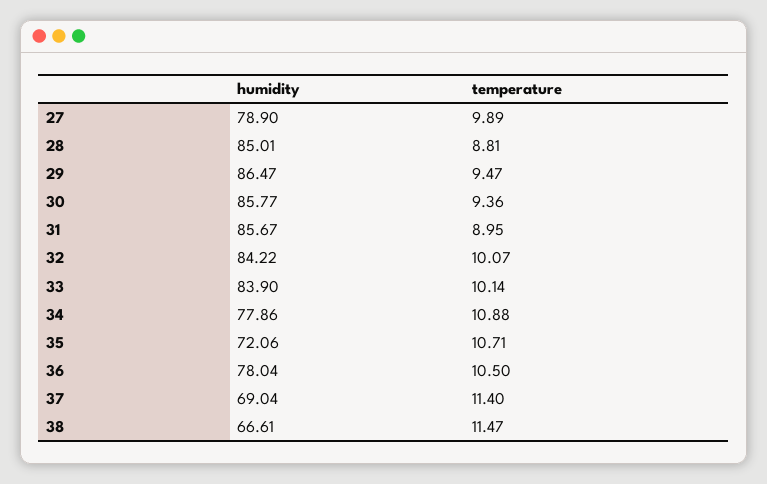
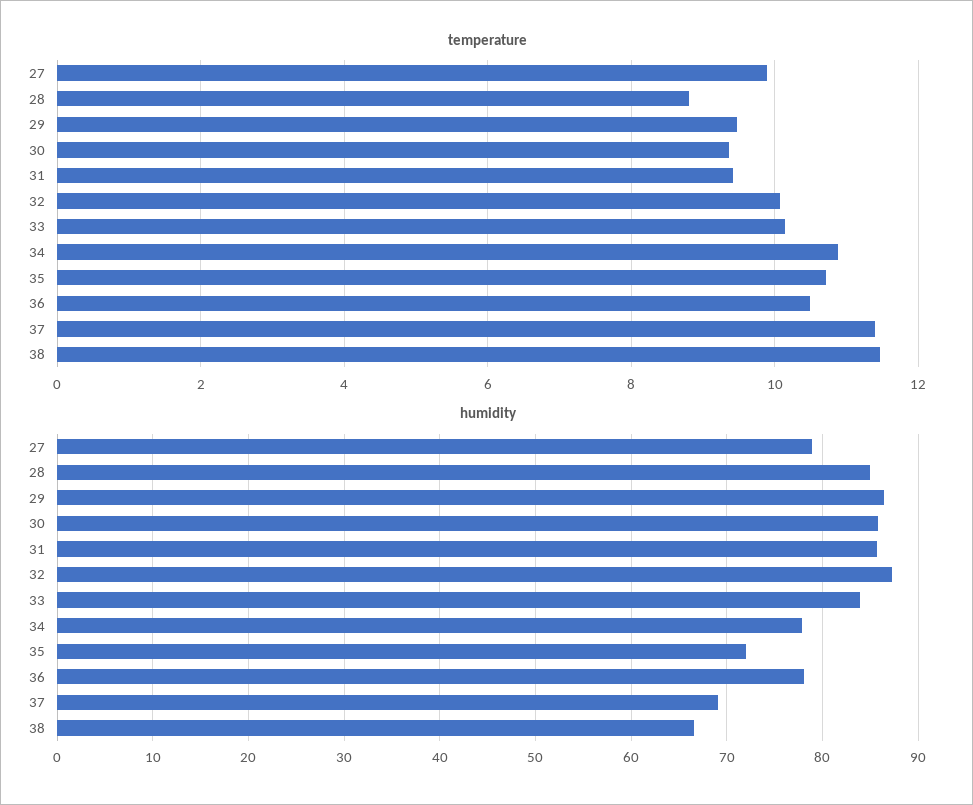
temperature, 31: 8.95 -> 9.4
humidity, 32: 84.22 -> 87

